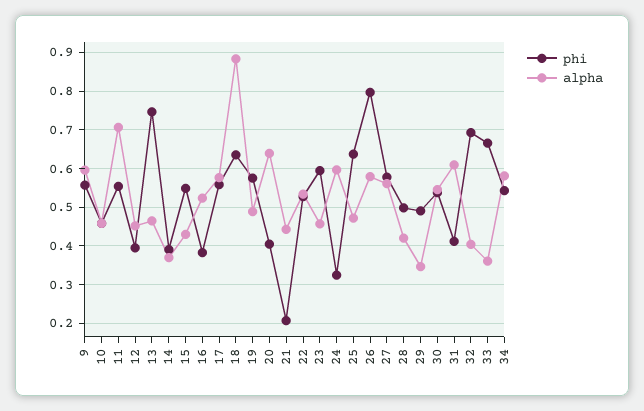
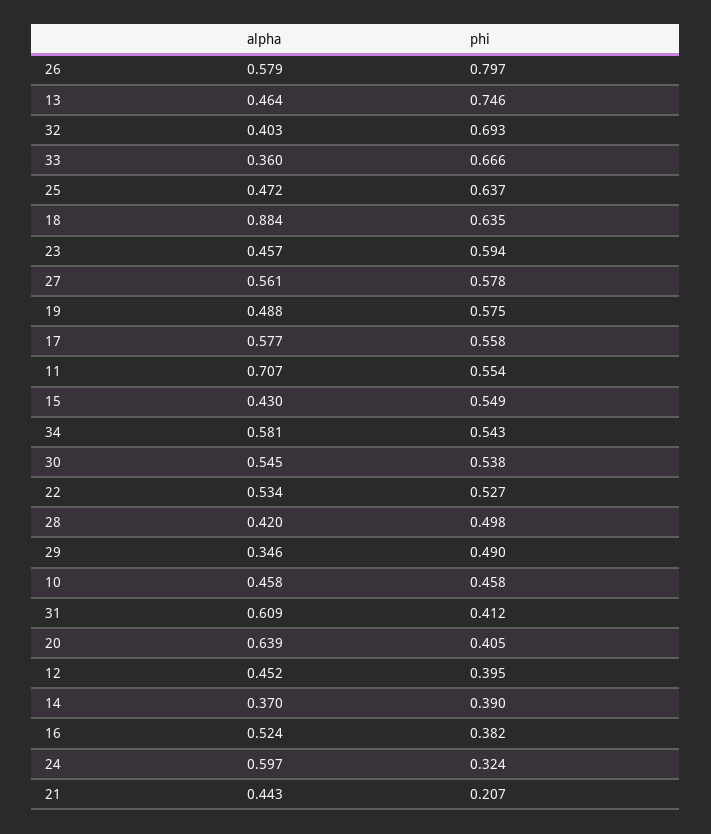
phi, 9: 0.56 -> none
alpha, 9: 0.6 -> none

